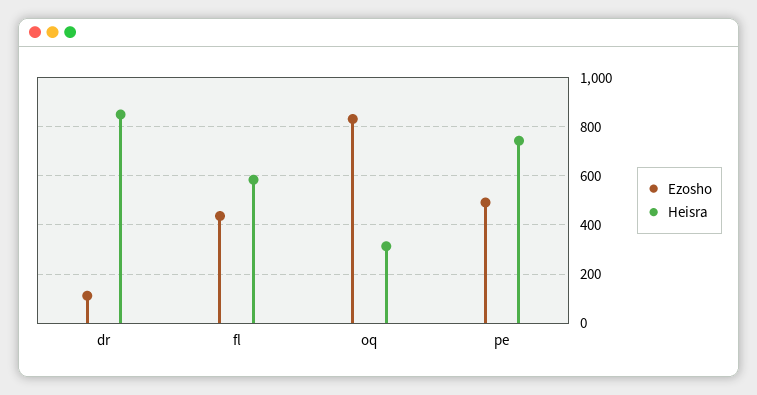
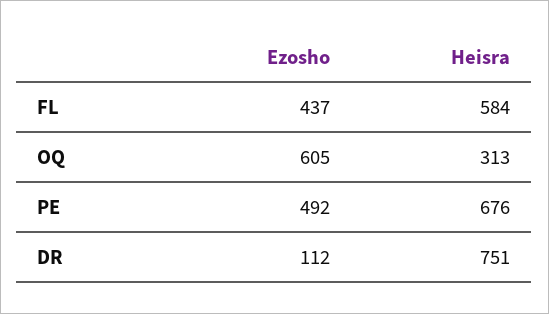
Heisra, dr: 850 -> 751
Ezosho, oq: 825 -> 605
Heisra, pe: 750 -> 676

